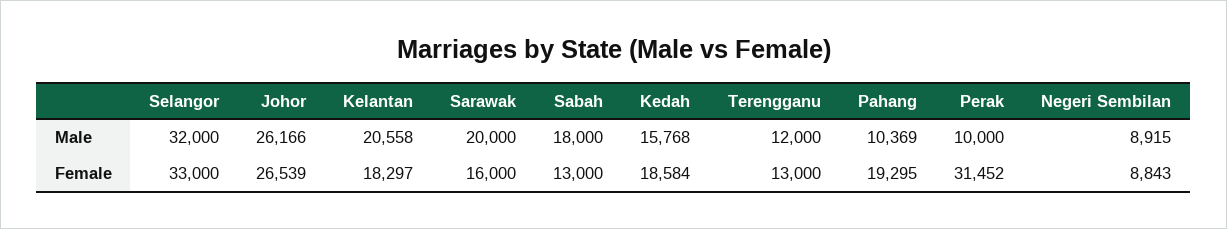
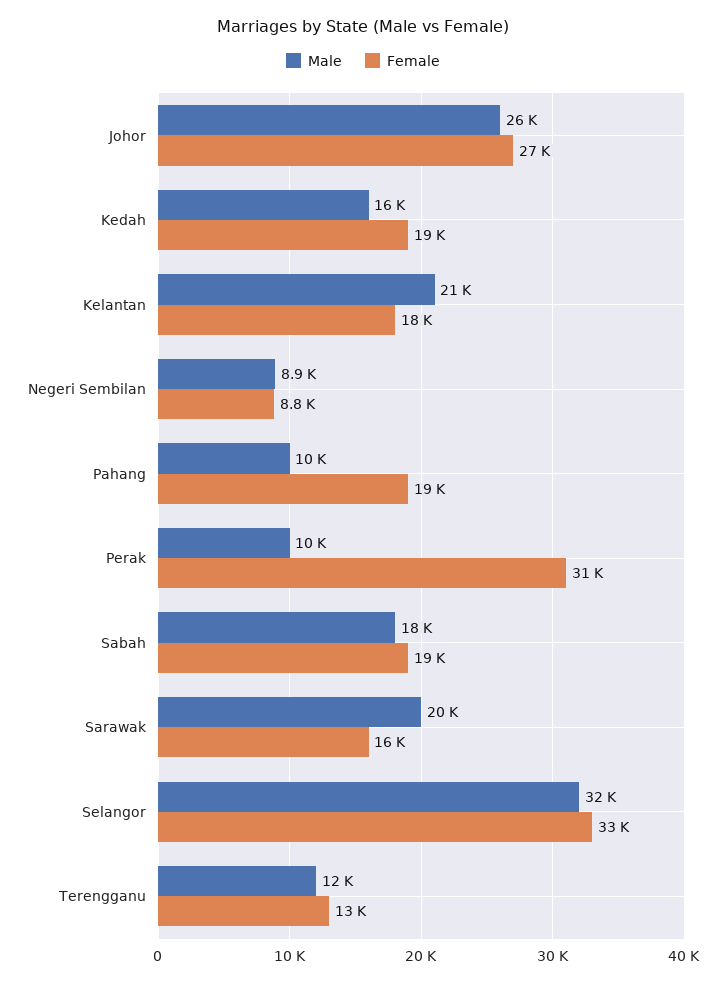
Female, Sabah: 13000 -> 19000

